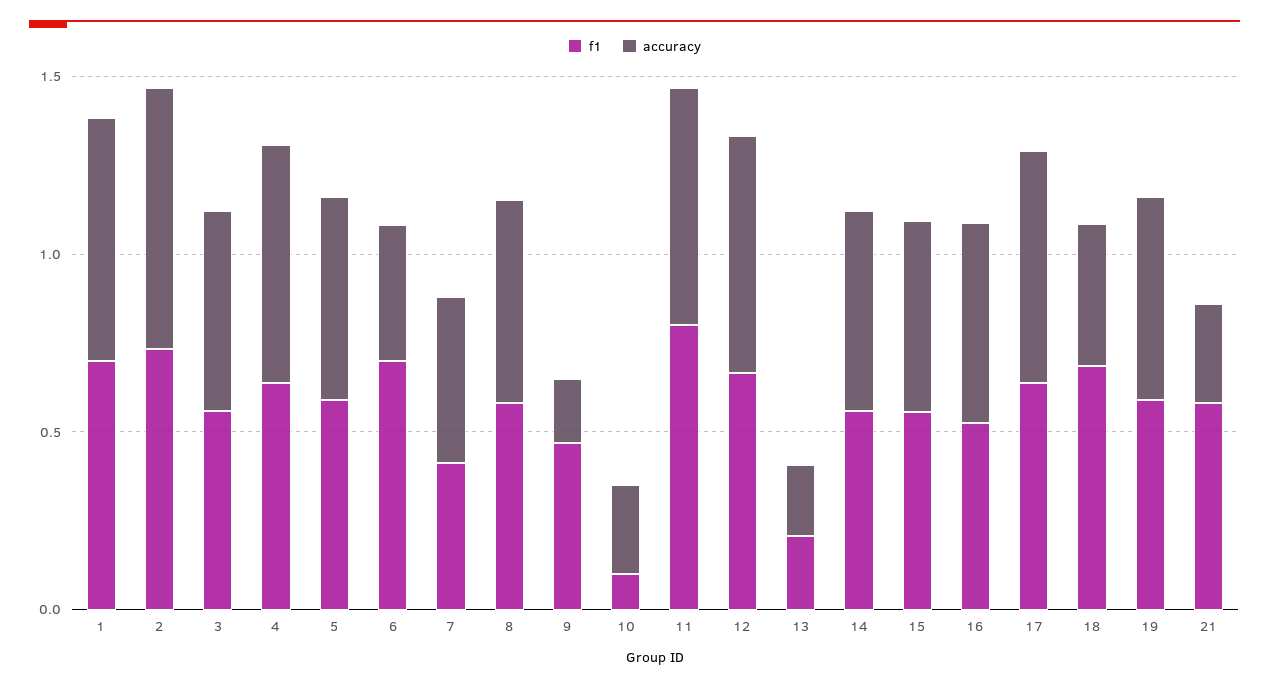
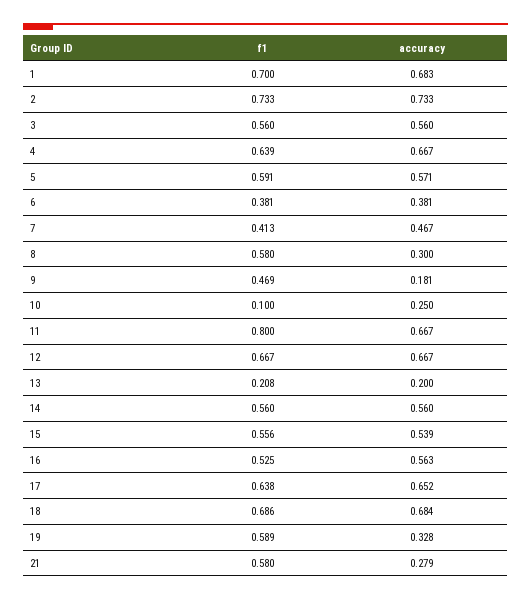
f1, 6: 0.7 -> 0.381
accuracy, 8: 0.6 -> 0.3
accuracy, 18: 0.4 -> 0.684
accuracy, 19: 0.6 -> 0.328

